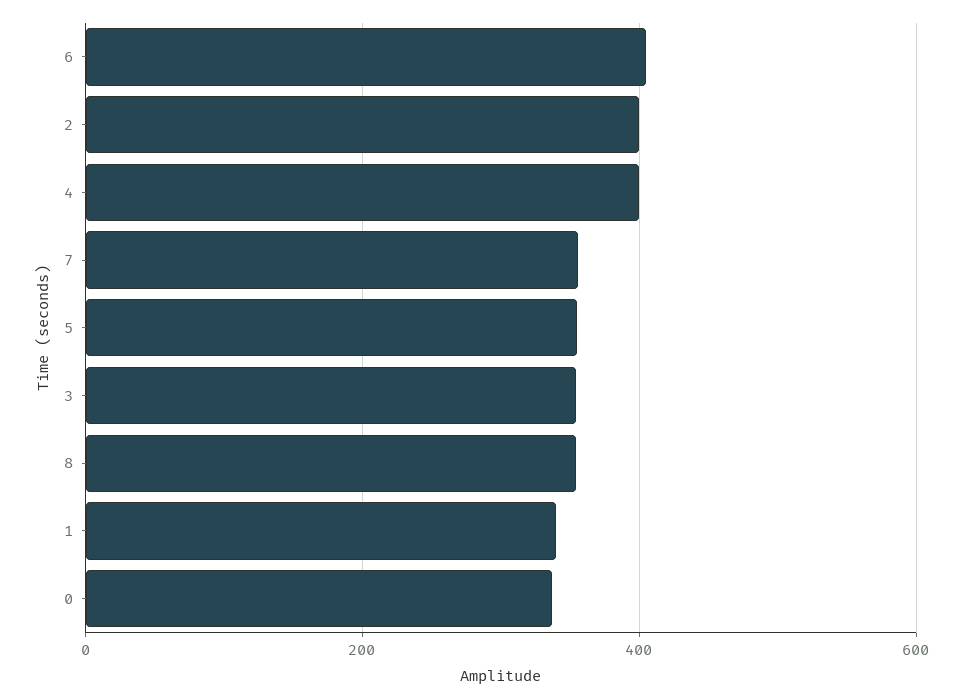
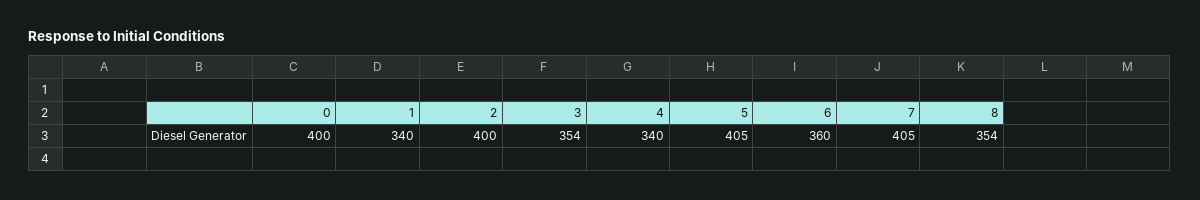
6: 400 -> 360
4: 400 -> 340
7: 360 -> 405
5: 360 -> 405
0: 340 -> 400

